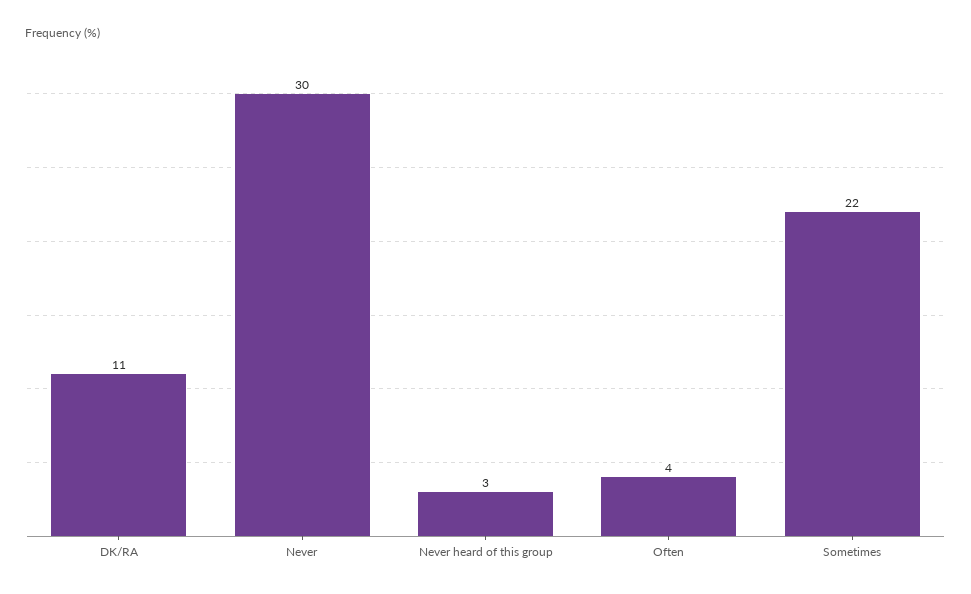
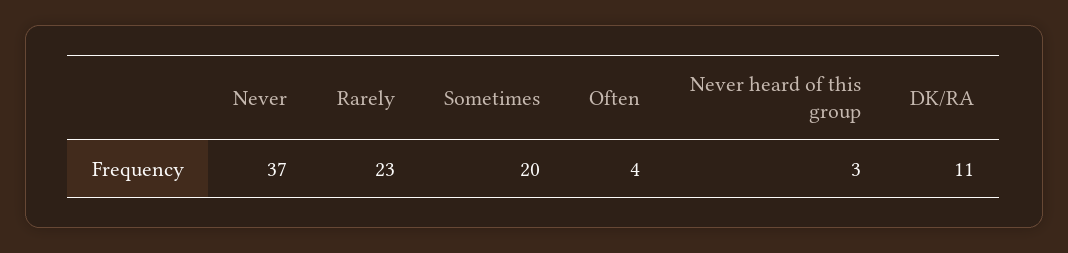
Never: 30 -> 37
Sometimes: 22 -> 20
Rarely: none -> 23

